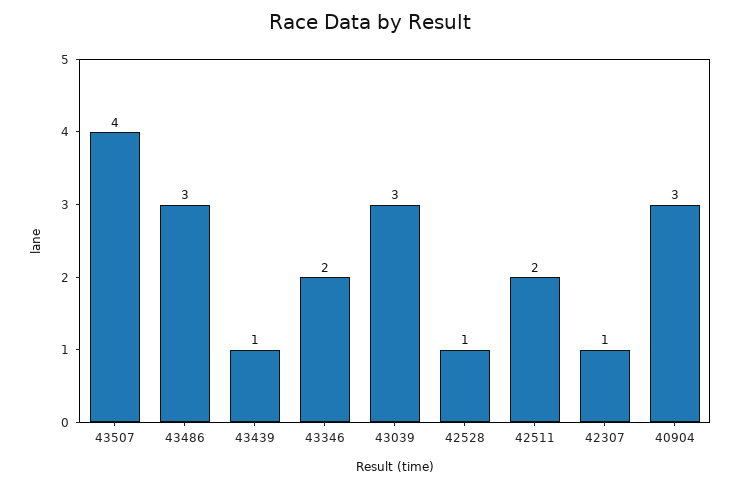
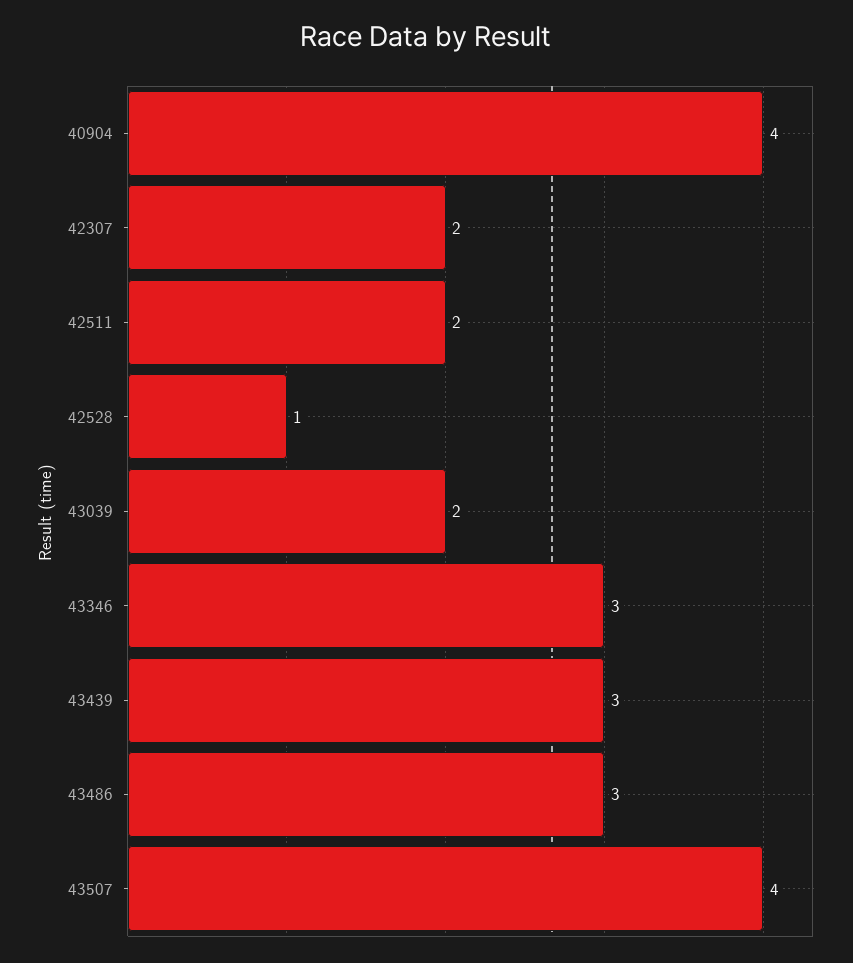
43439: 1 -> 3
43346: 2 -> 3
43039: 3 -> 2
42307: 1 -> 2
40904: 3 -> 4

